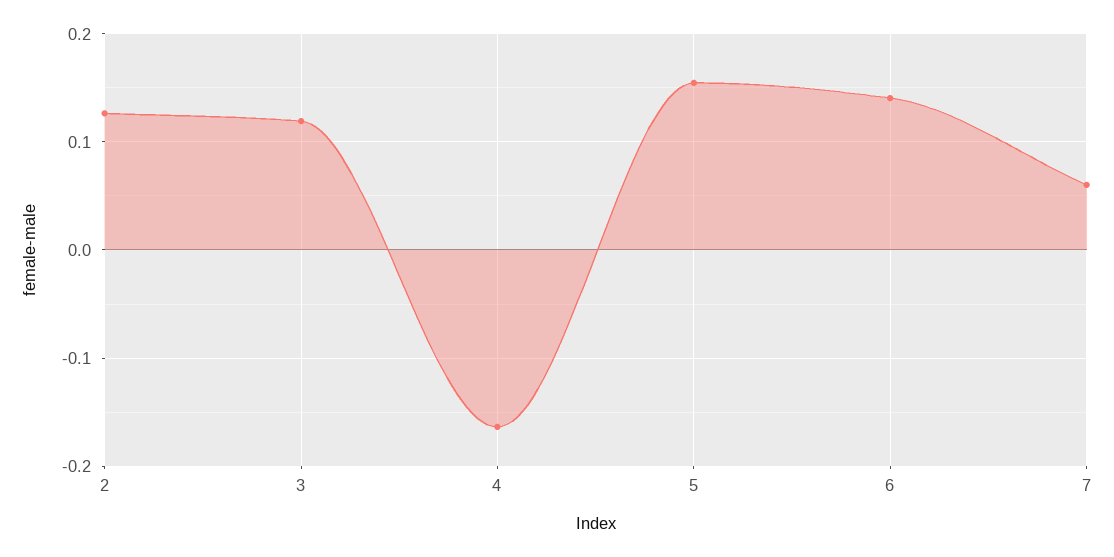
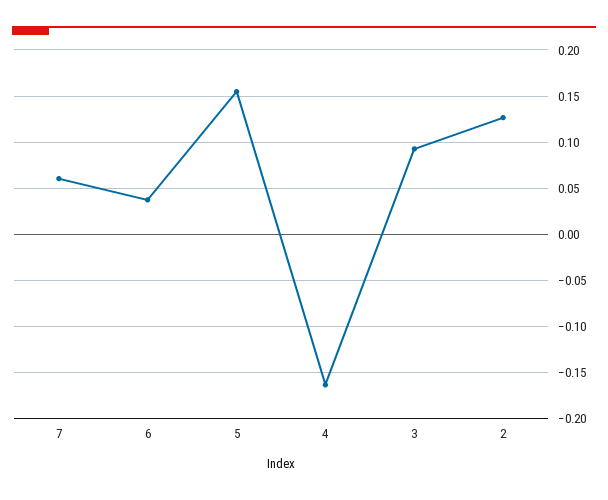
3: 0.12 -> 0.09
6: 0.14 -> 0.04

